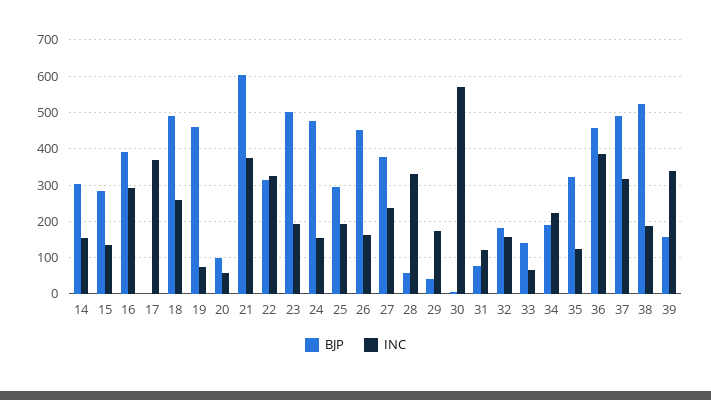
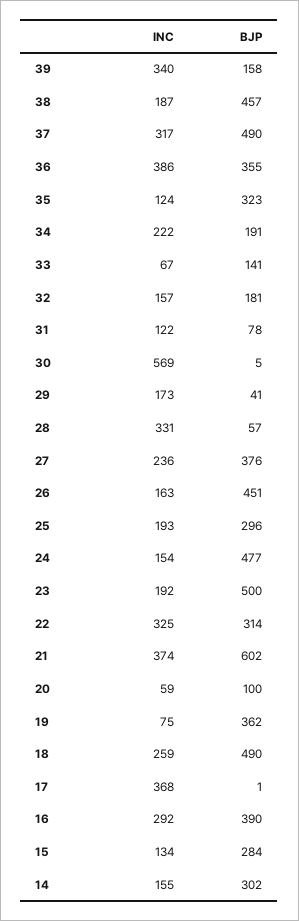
BJP, 19: 460 -> 362
BJP, 36: 460 -> 355
BJP, 38: 520 -> 457

